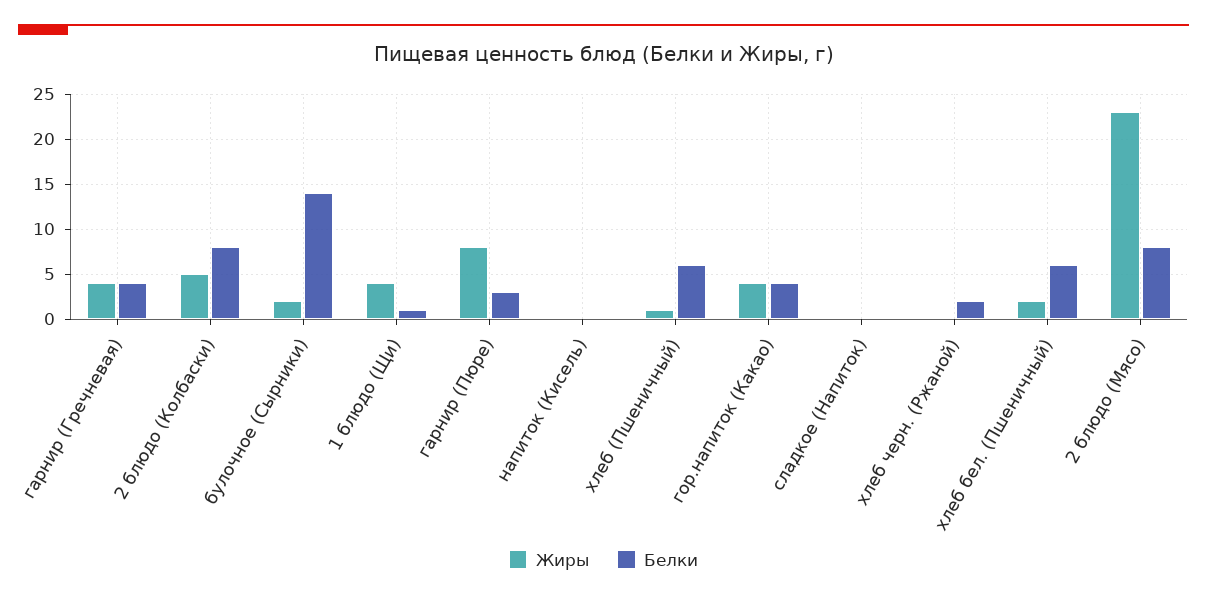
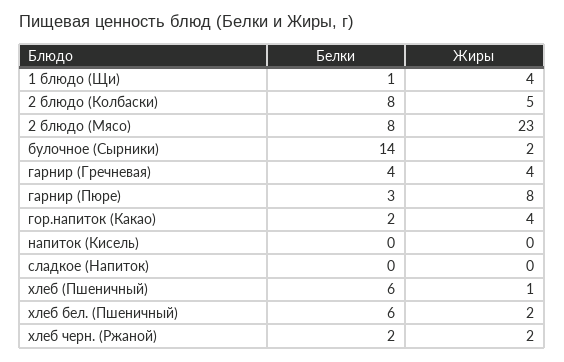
Белки, гор.напиток (Какао): 4 -> 2
Жиры, хлеб черн. (Ржаной): 0 -> 2

